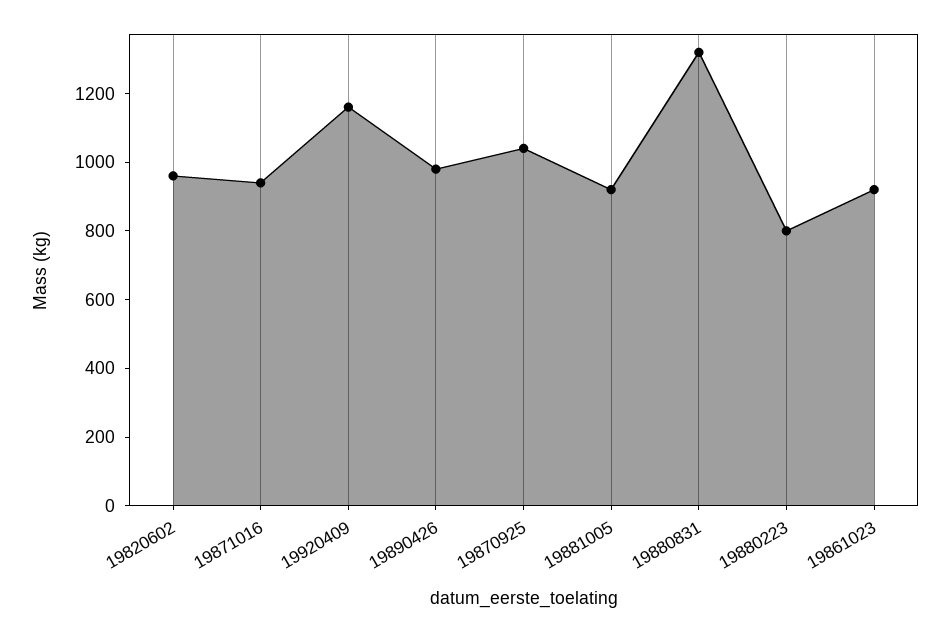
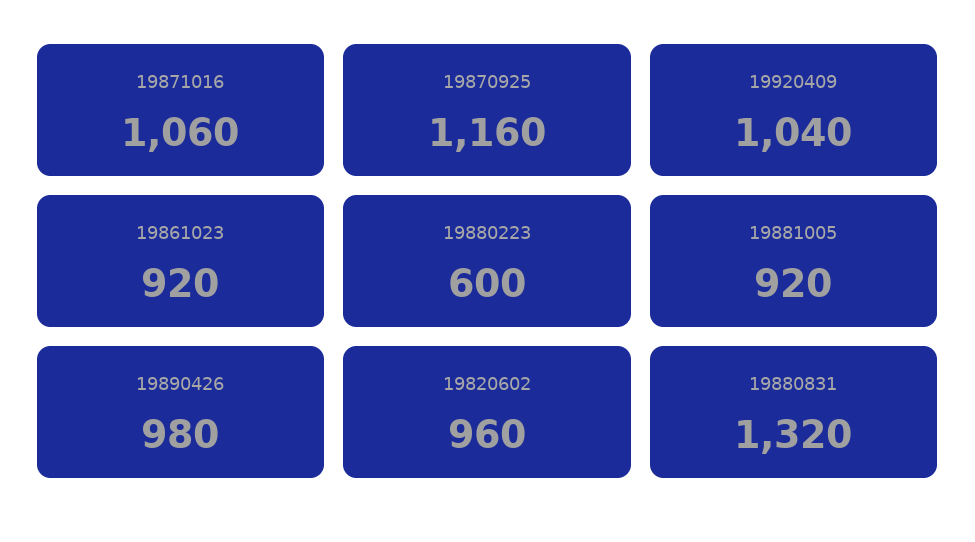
19871016: 950 -> 1060
19920409: 1150 -> 1040
19870925: 1050 -> 1160
19880223: 800 -> 600

